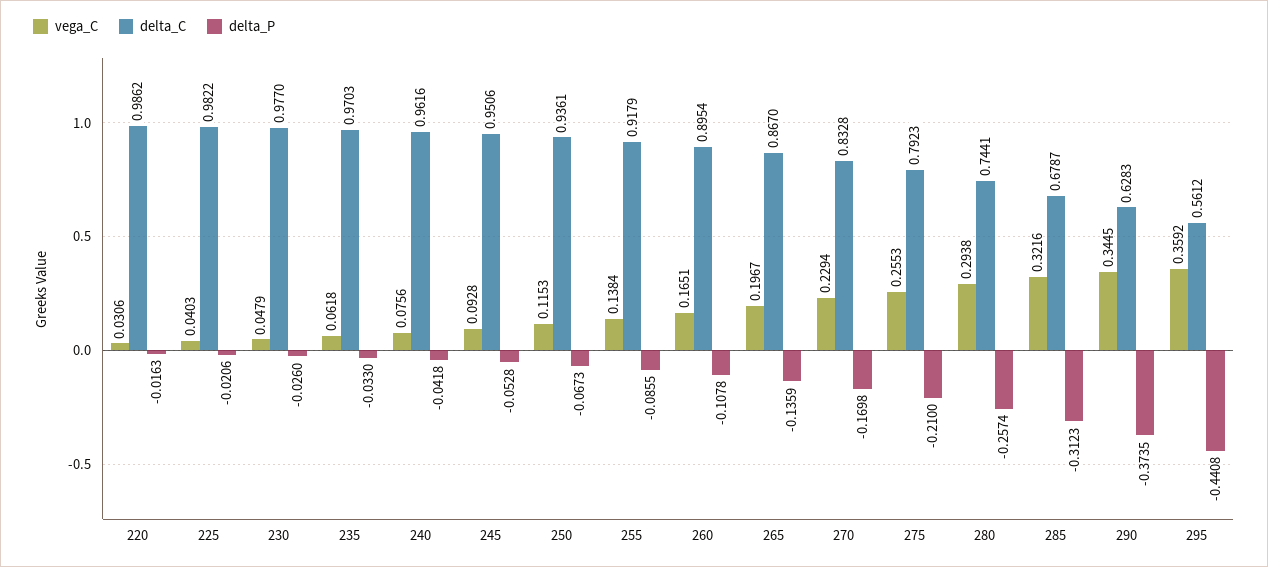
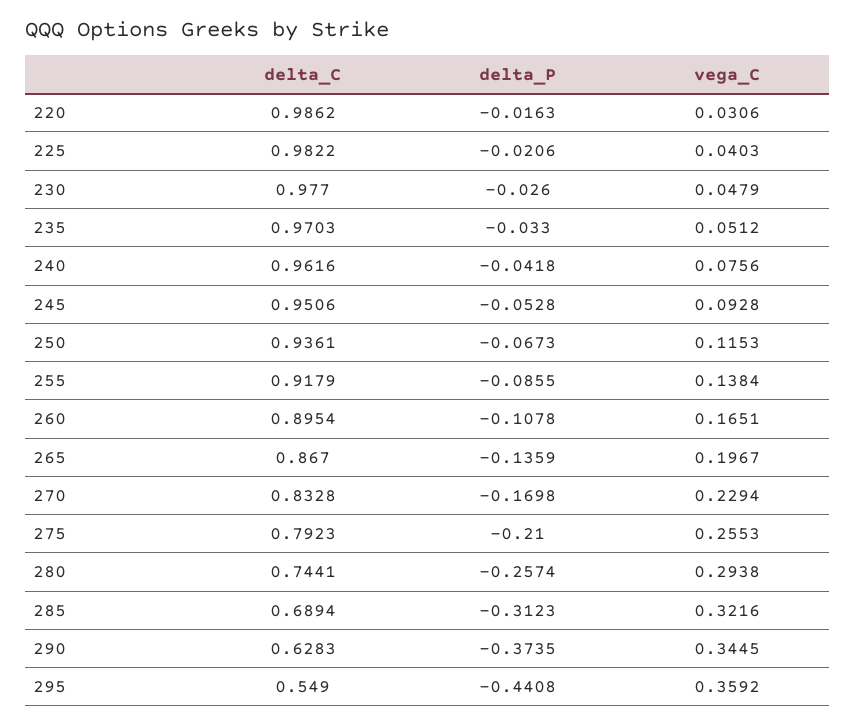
vega_C, 235: 0.0618 -> 0.0512
delta_C, 285: 0.6787 -> 0.6894
delta_C, 295: 0.5612 -> 0.549

